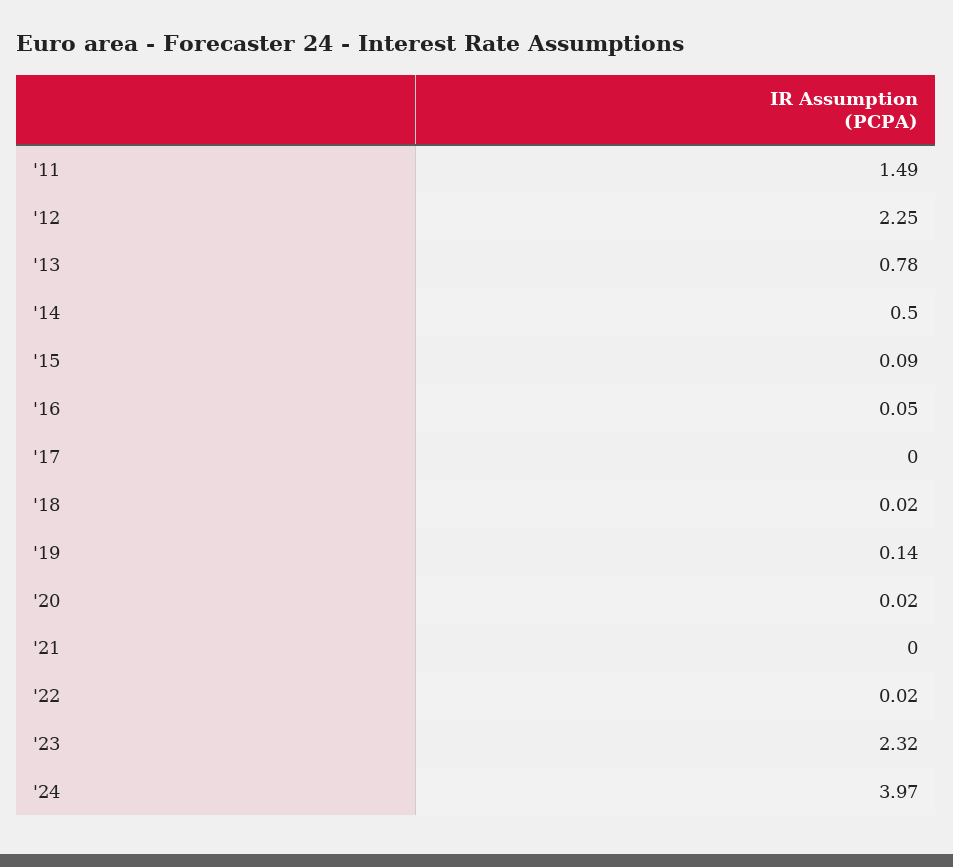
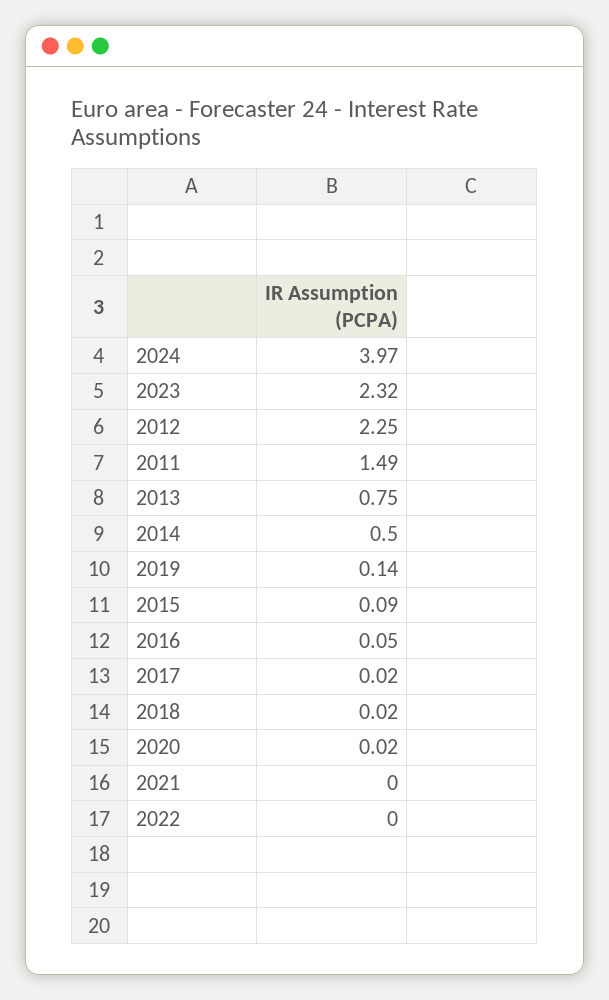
'13: 0.78 -> 0.75
'17: 0 -> 0.02
'22: 0.02 -> 0

